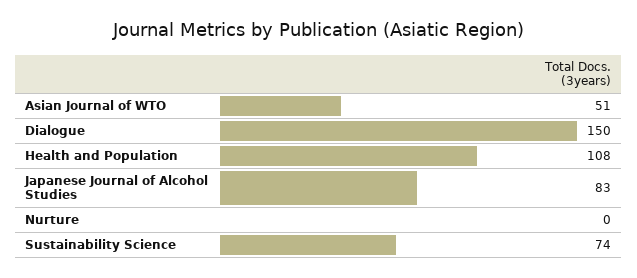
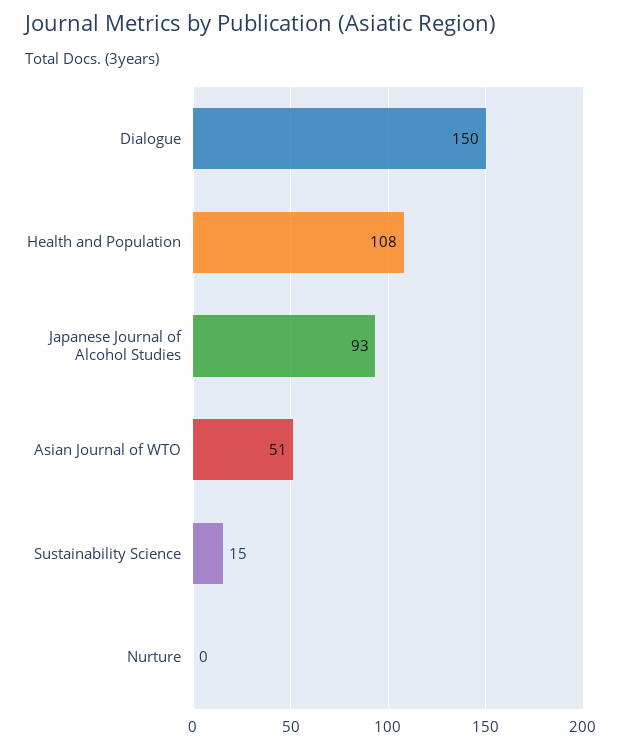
Japanese Journal of Alcohol Studies: 83 -> 93
Sustainability Science: 74 -> 15

